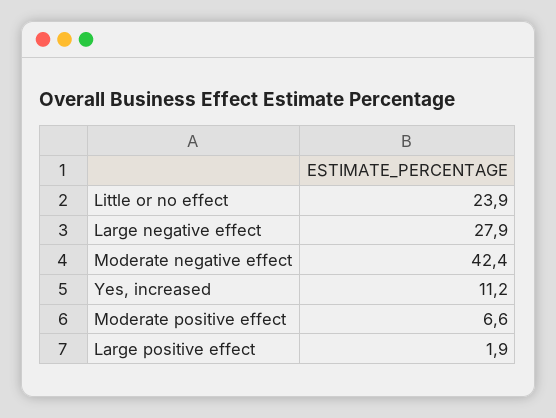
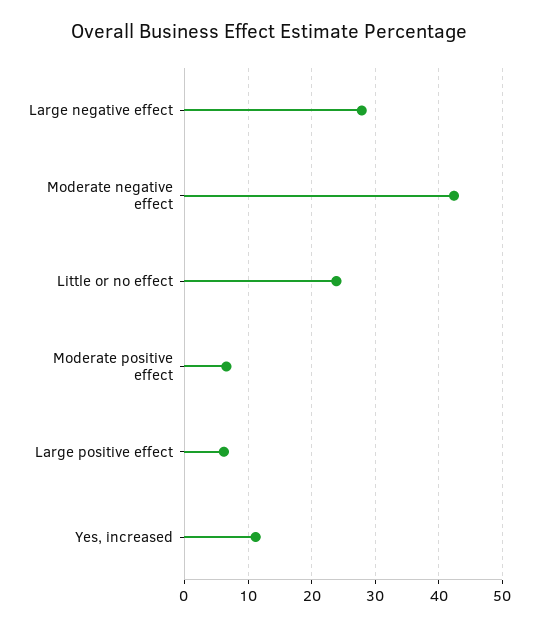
Large positive effect: 1.9 -> 6

